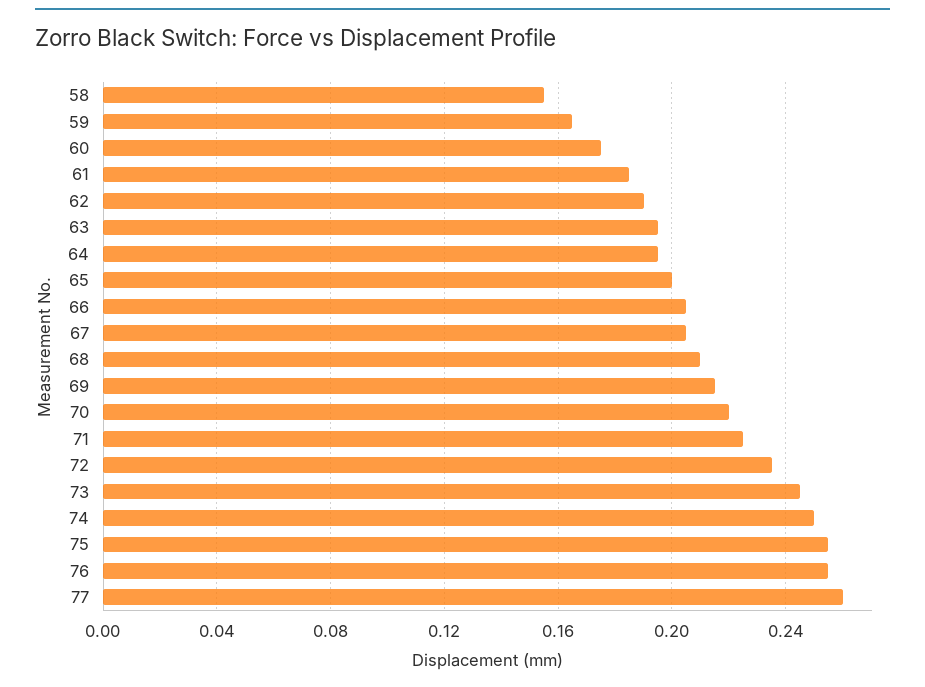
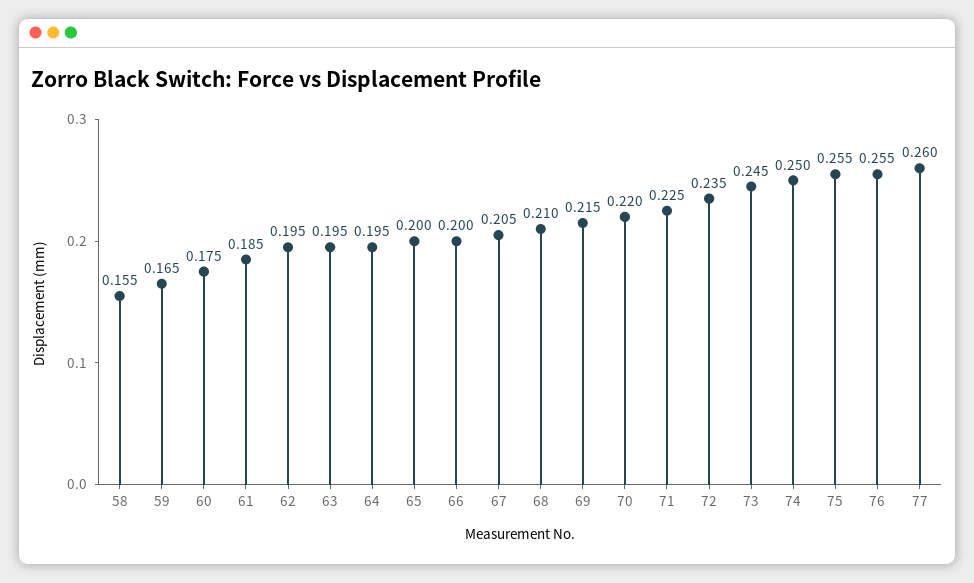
62: 0.19 -> 0.195
66: 0.205 -> 0.2

